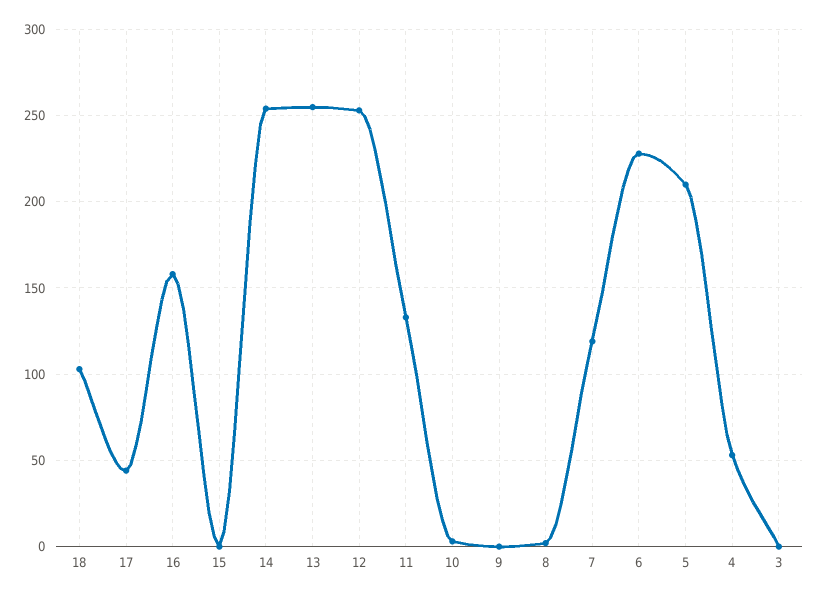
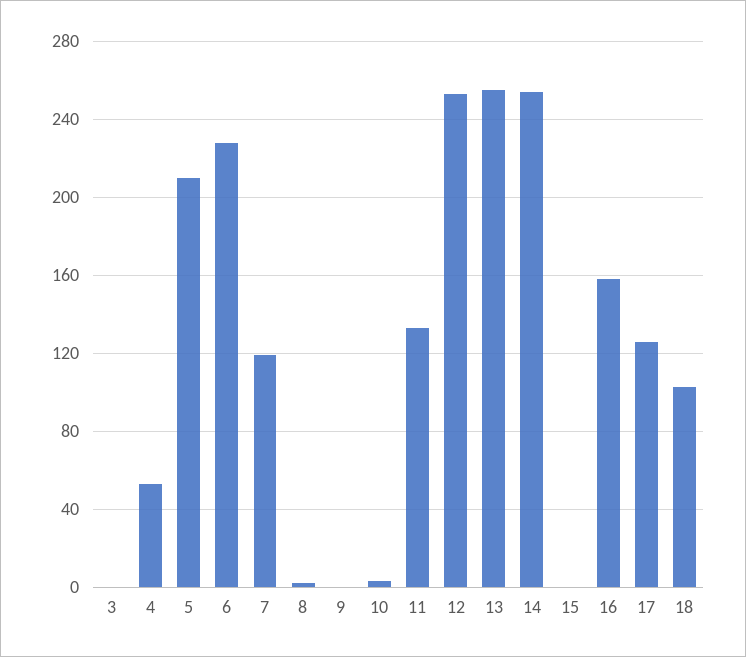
17: 45 -> 125

